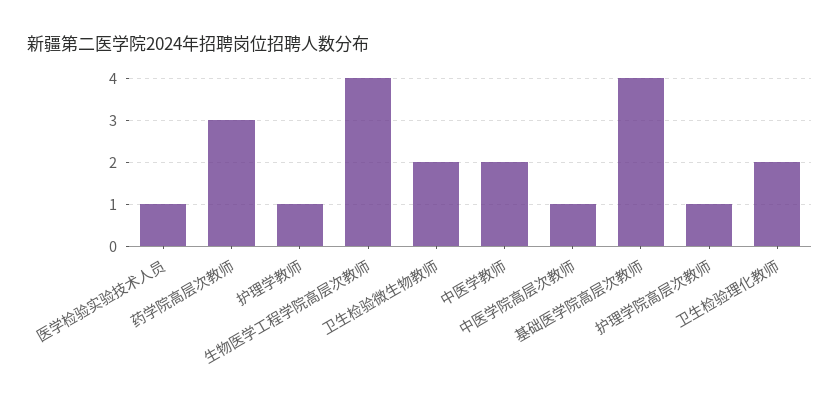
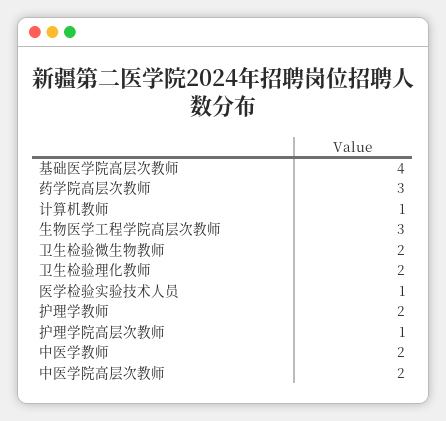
护理学教师: 1 -> 2
生物医学工程学院高层次教师: 4 -> 3
中医学院高层次教师: 1 -> 2
计算机教师: none -> 1

